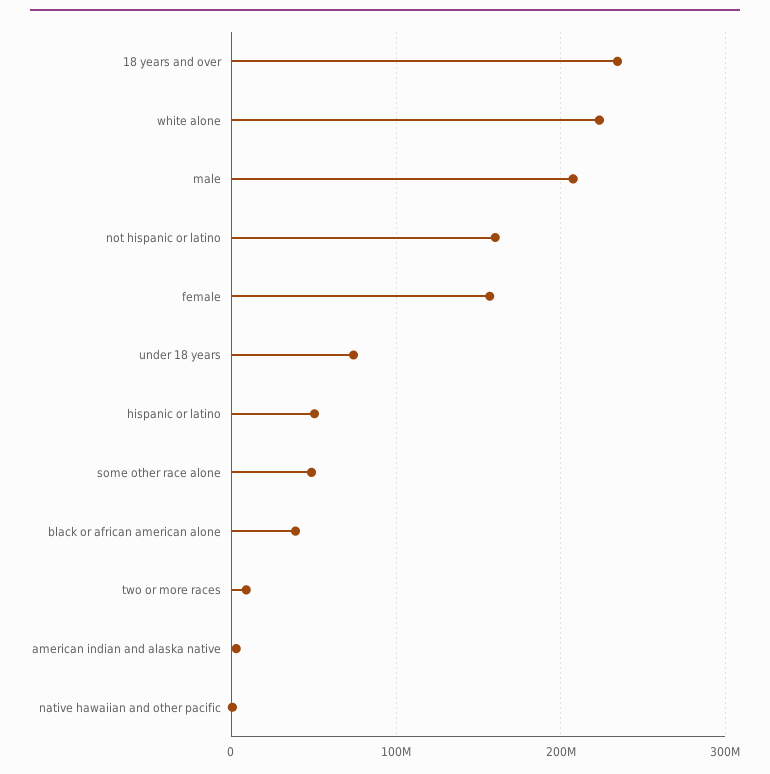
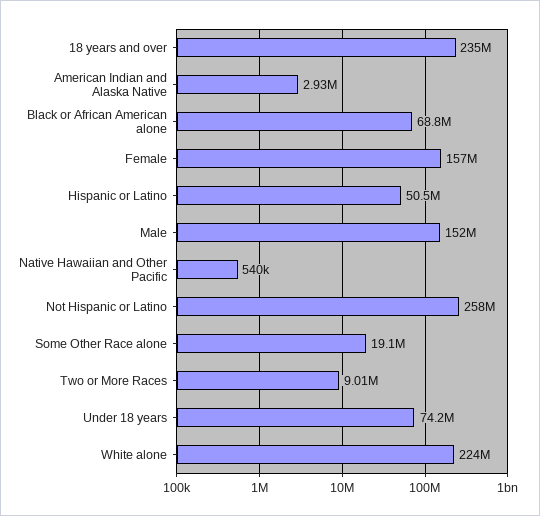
male: 210000000 -> 152000000
not hispanic or latino: 160000000 -> 258000000
some other race alone: 50000000 -> 19100000
black or african american alone: 40000000 -> 68800000

